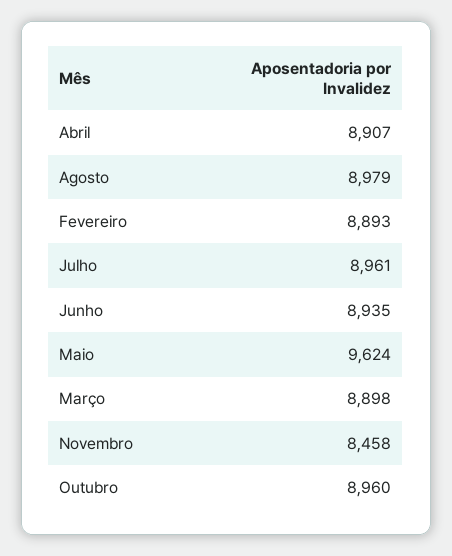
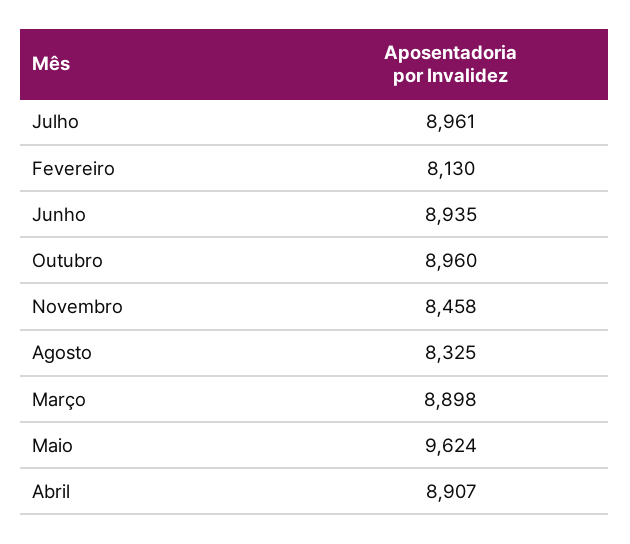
Agosto: 8979 -> 8325
Fevereiro: 8893 -> 8130

